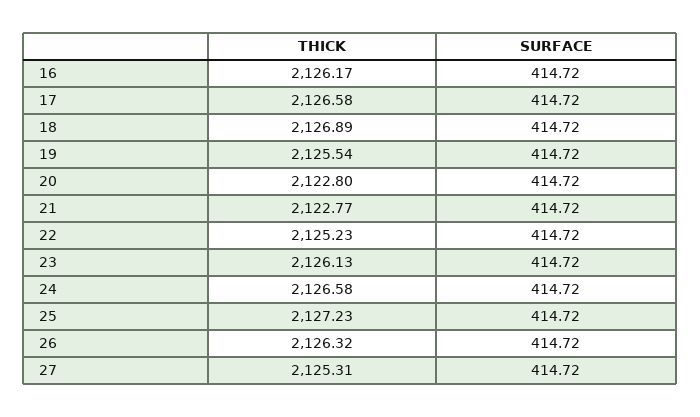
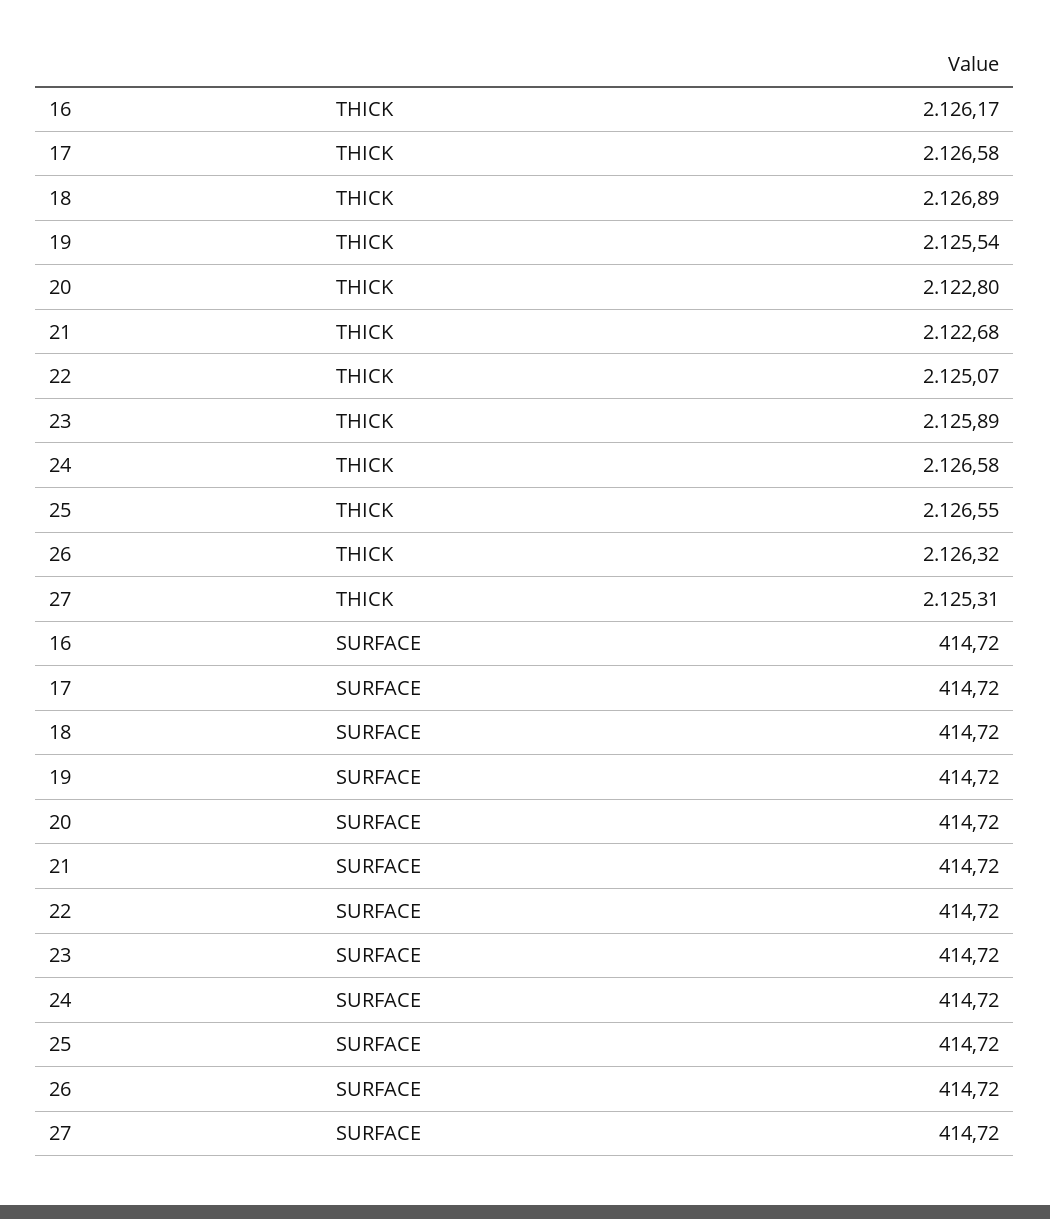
THICK, 21: 2122.77 -> 2122.68
THICK, 22: 2125.23 -> 2125.07
THICK, 23: 2126.13 -> 2125.89
THICK, 25: 2127.23 -> 2126.55

